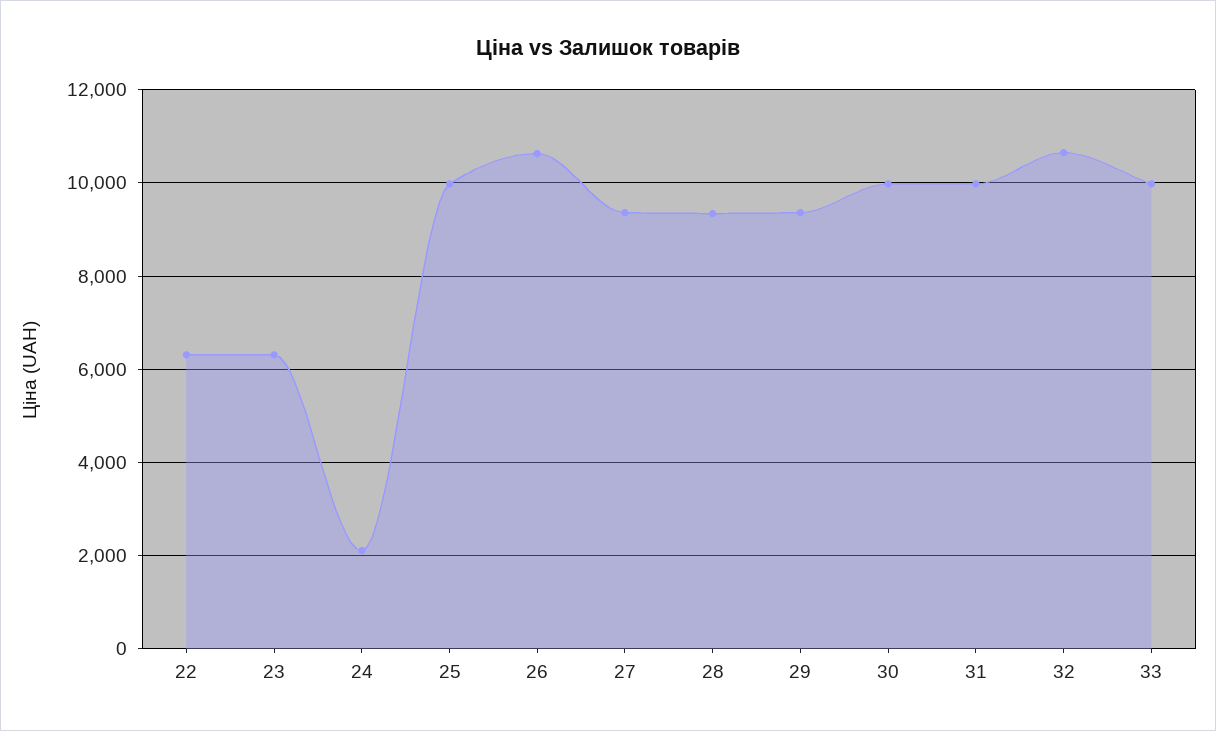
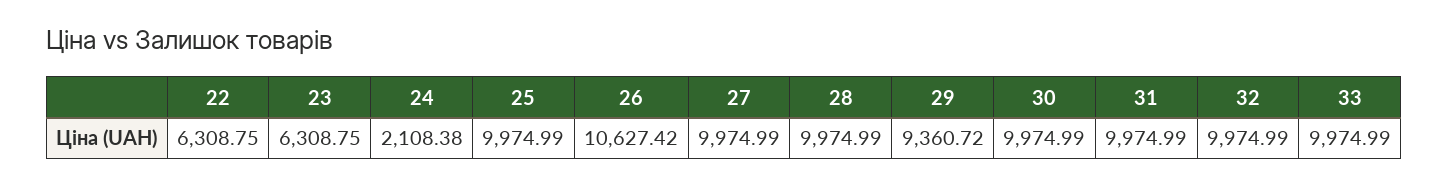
27: 9400 -> 9974.99
28: 9400 -> 9974.99
32: 10600 -> 9974.99

